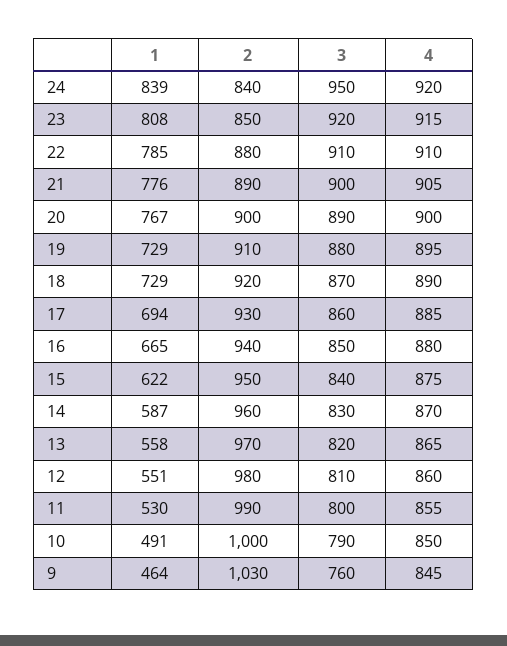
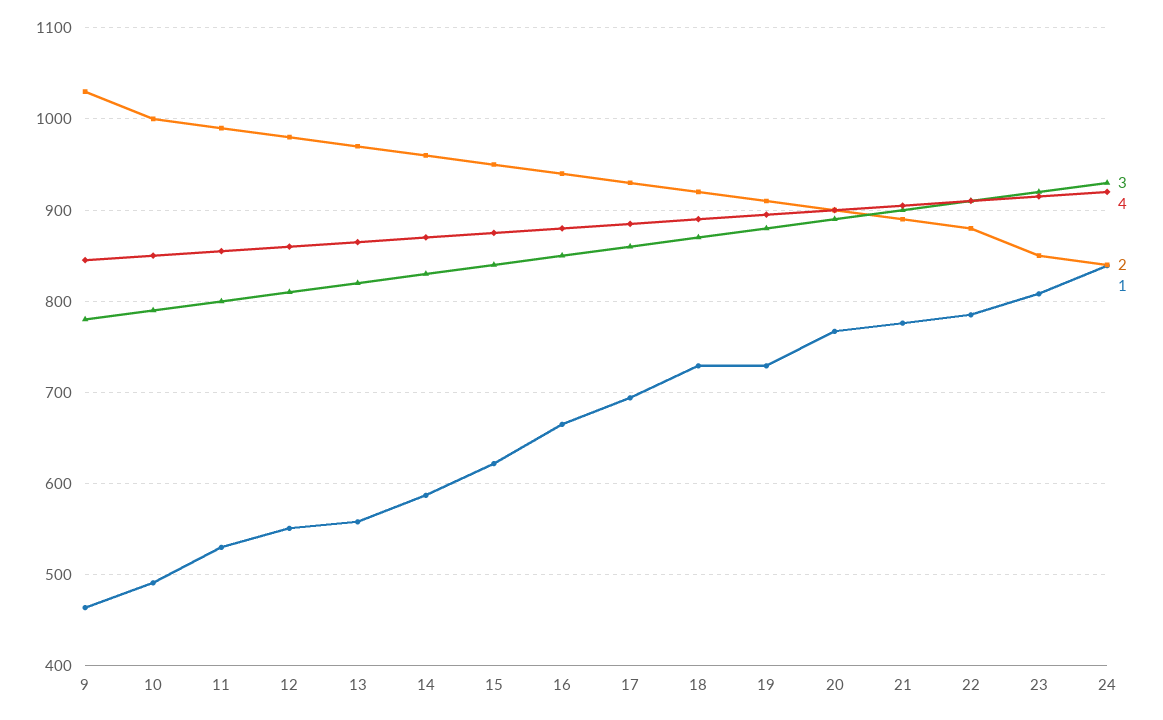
3, 24: 950 -> 930
3, 9: 760 -> 780

